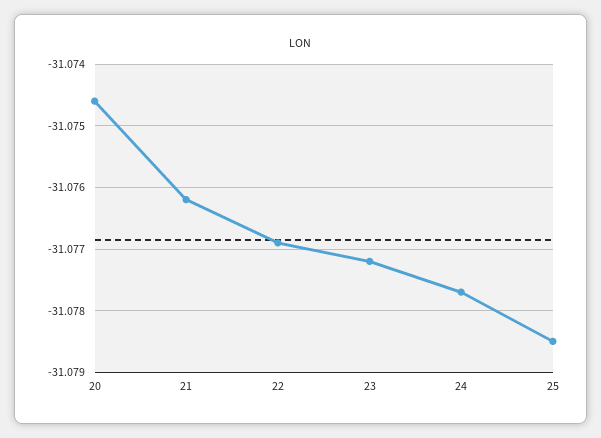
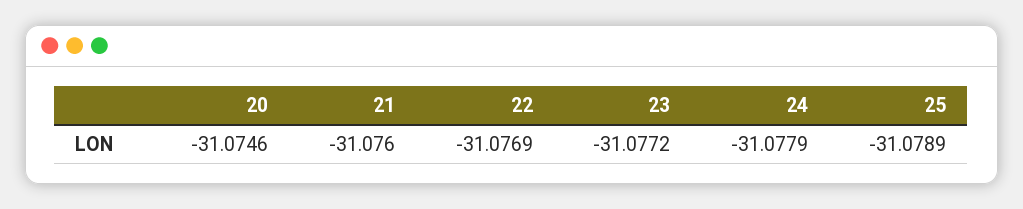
21: -31.0762 -> -31.076
24: -31.0777 -> -31.0779
25: -31.0785 -> -31.0789

